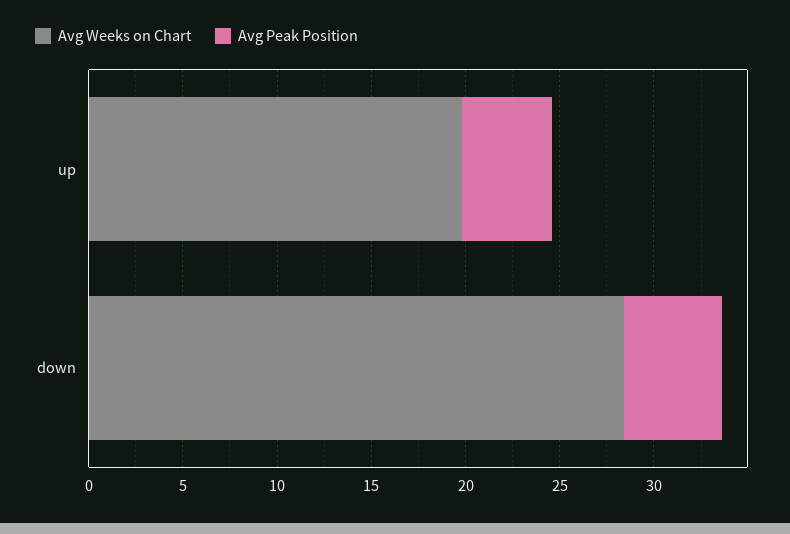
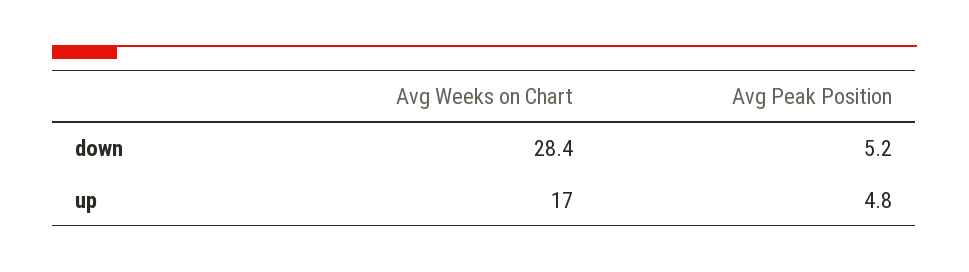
Avg Weeks on Chart, up: 20 -> 17

